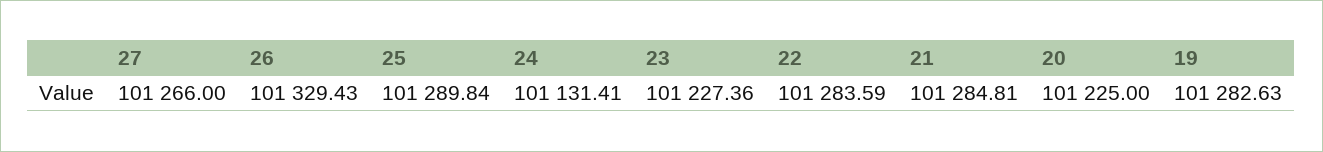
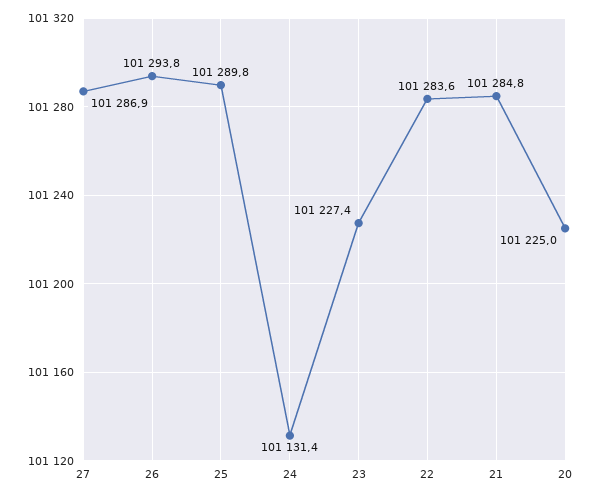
27: 101266 -> 101286.9
26: 101329.43 -> 101293.8
19: 101282.63 -> none

